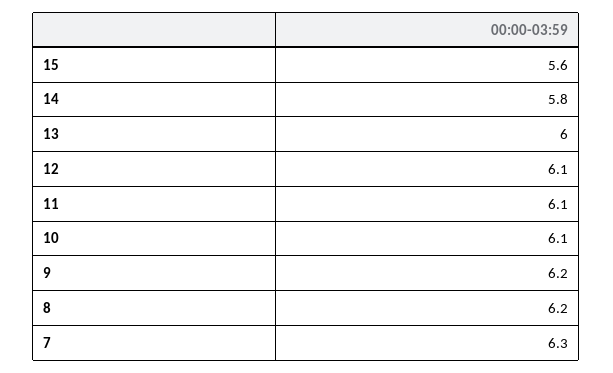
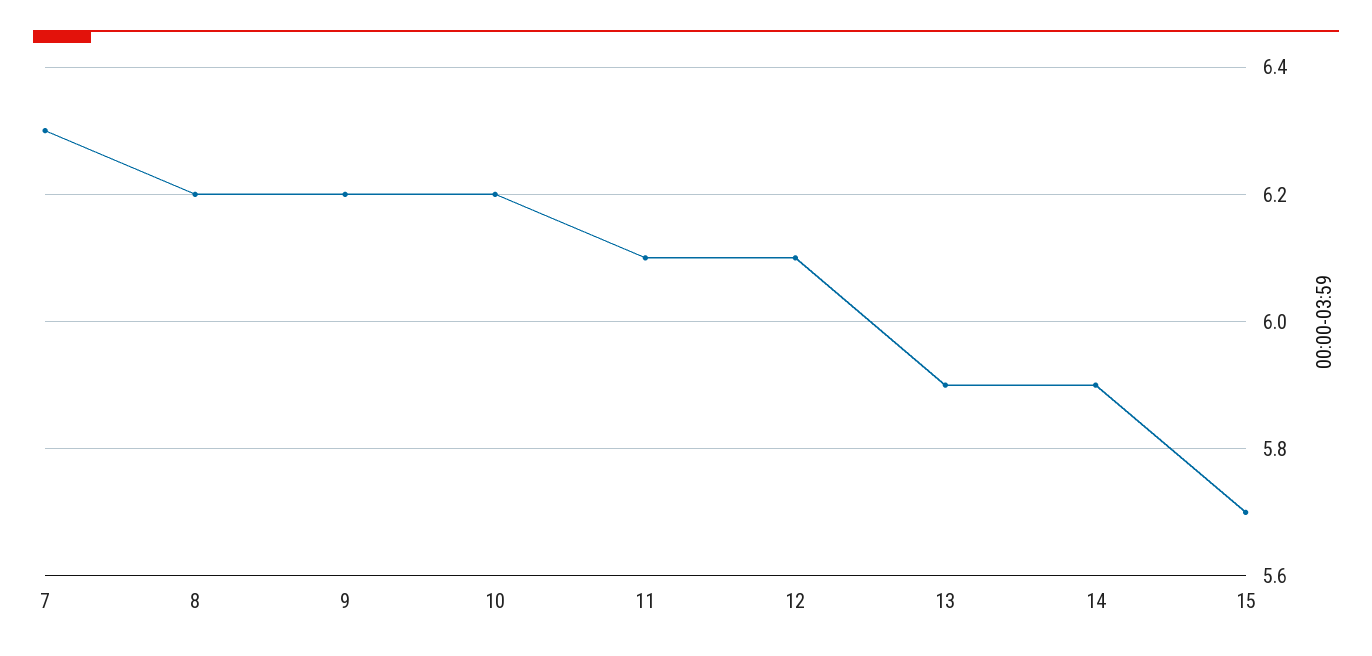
15: 5.6 -> 5.7
14: 5.8 -> 5.9
13: 6 -> 5.9
10: 6.1 -> 6.2

